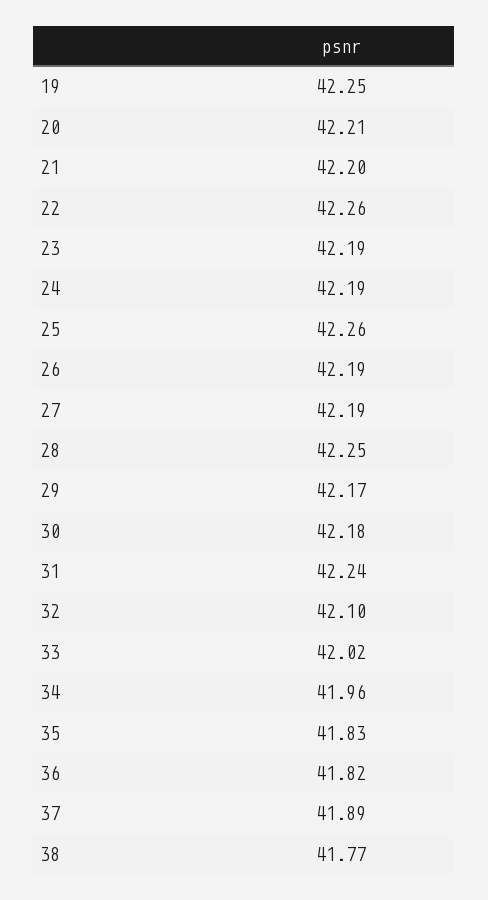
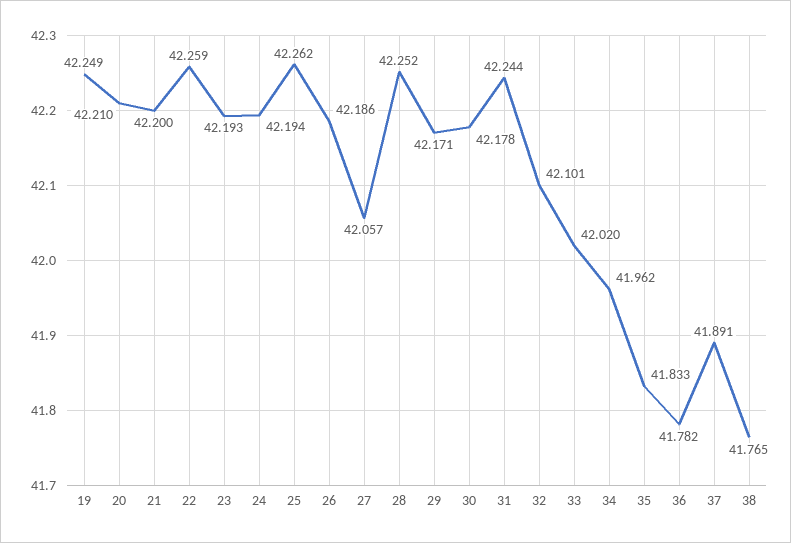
27: 42.19 -> 42.057
36: 41.82 -> 41.782

